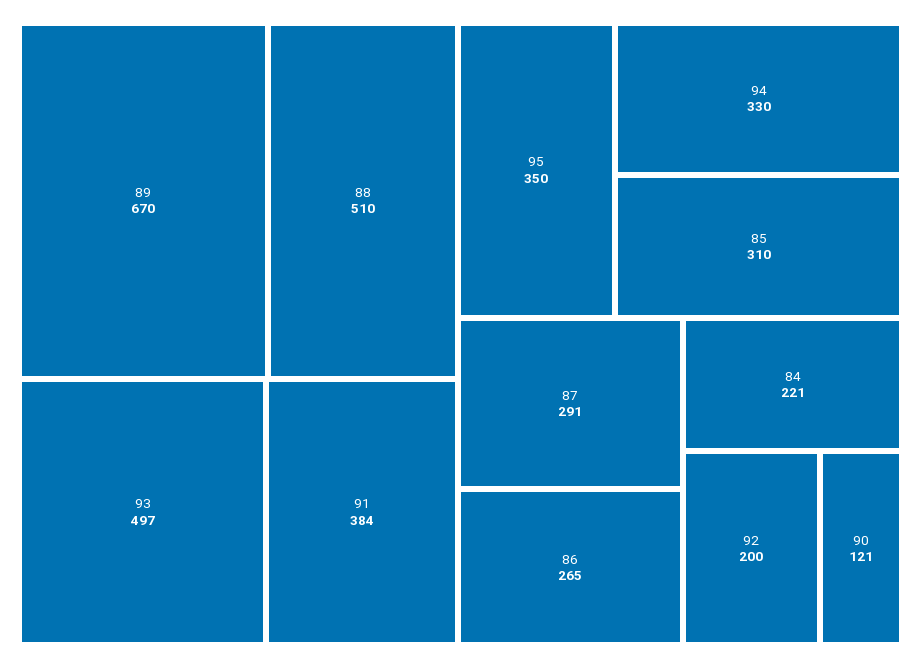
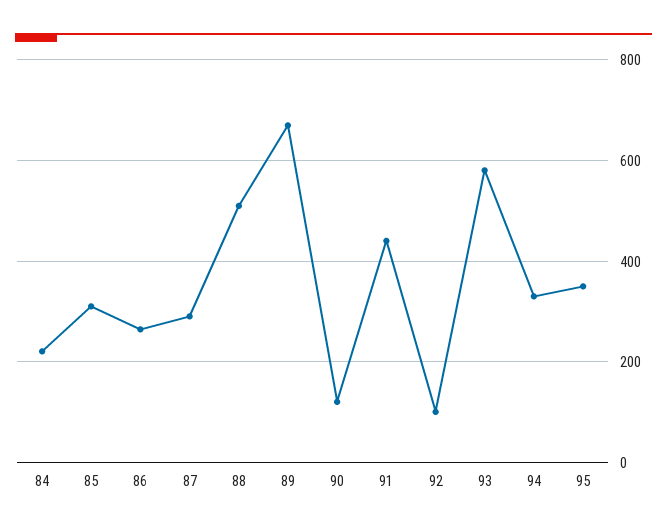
93: 497 -> 580
91: 384 -> 440
92: 200 -> 100

